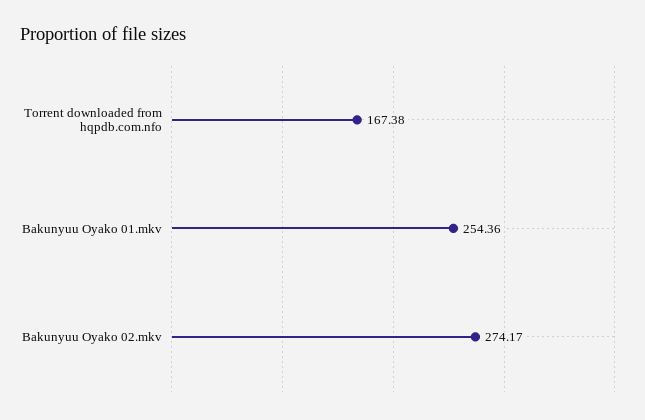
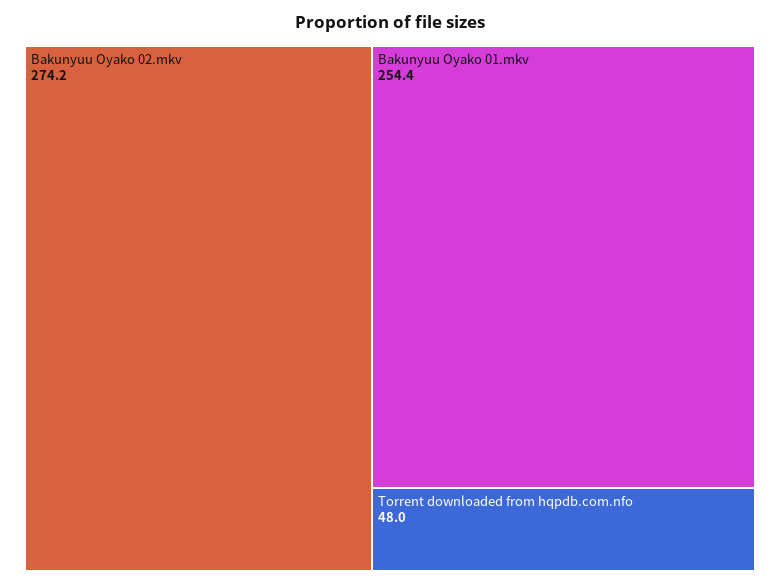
Torrent downloaded from hqpdb.com.nfo: 167.38 -> 48

